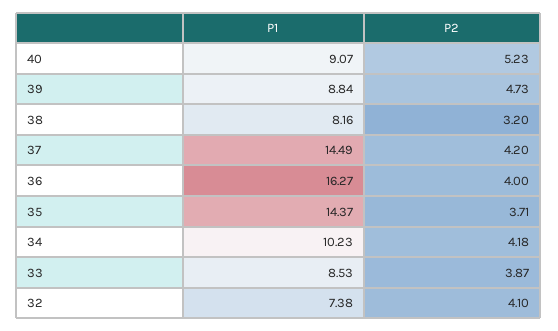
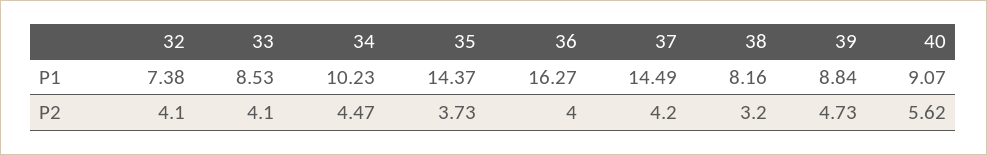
P2, 40: 5.23 -> 5.62
P2, 35: 3.71 -> 3.73
P2, 34: 4.18 -> 4.47
P2, 33: 3.87 -> 4.1

